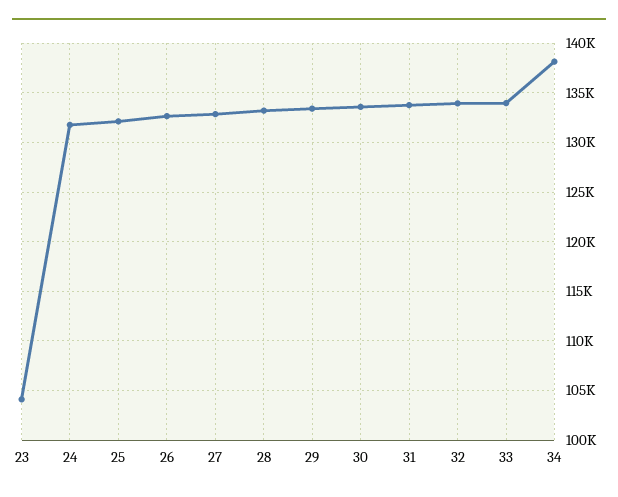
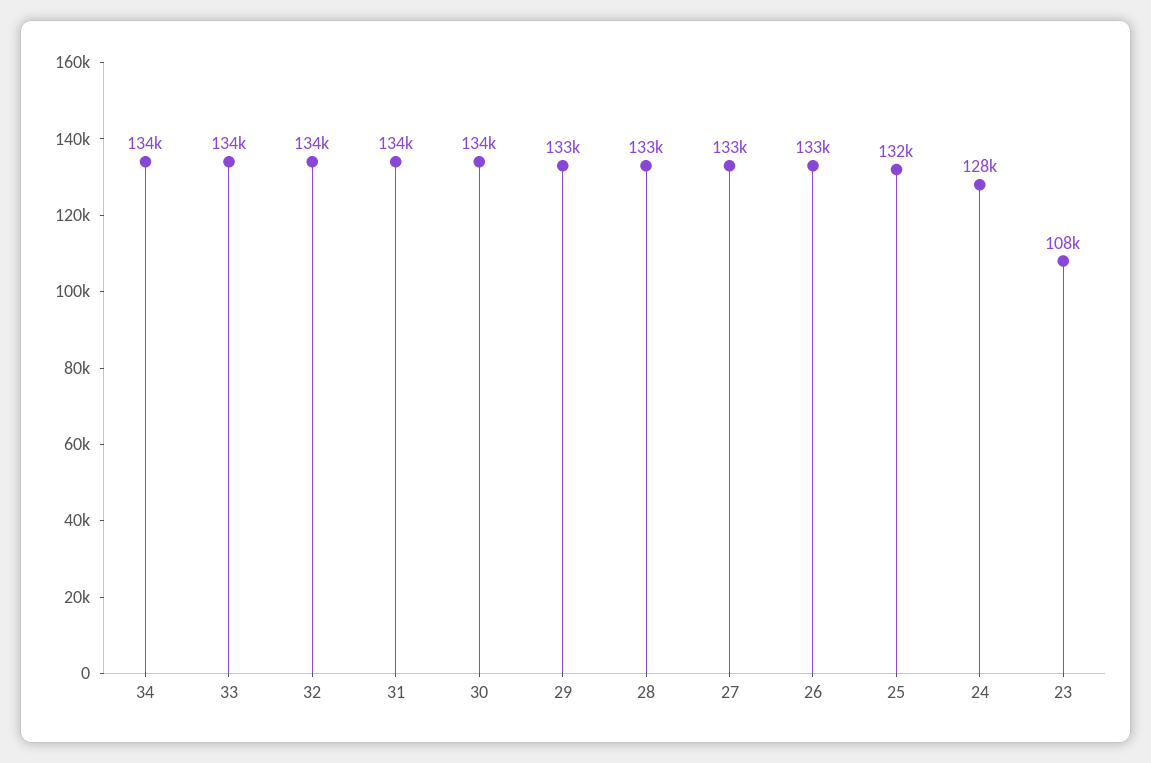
23: 104000 -> 108000
24: 132000 -> 128000
34: 138000 -> 134000

